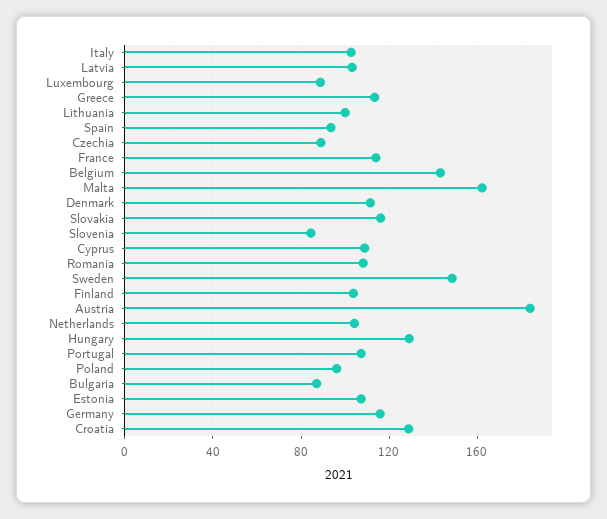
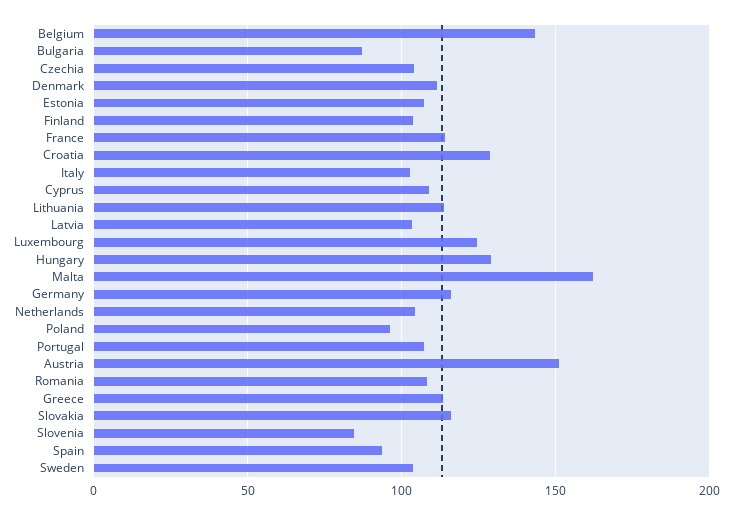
Luxembourg: 90 -> 125
Lithuania: 100 -> 115
Czechia: 90 -> 105
Sweden: 150 -> 105
Austria: 185 -> 150

